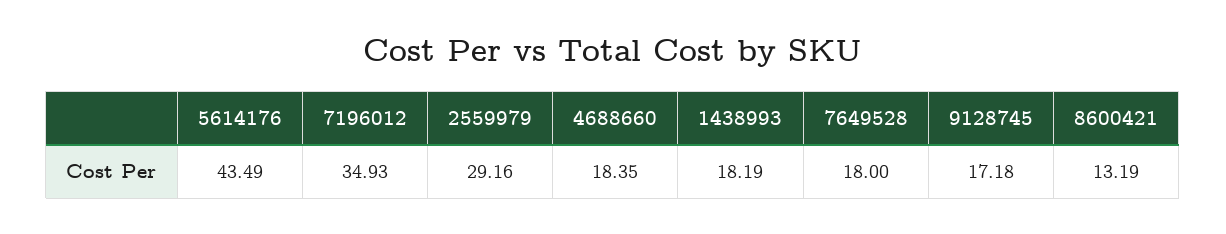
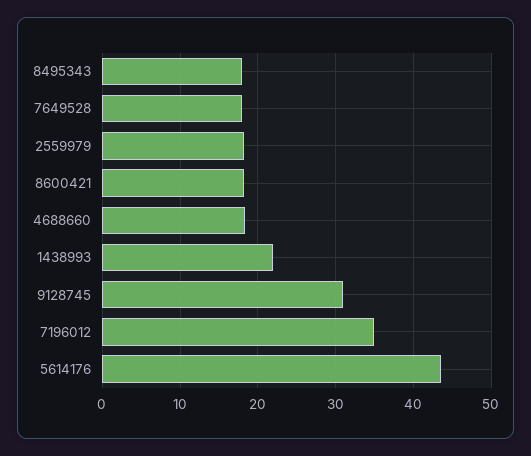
2559979: 29.16 -> 18
1438993: 18.19 -> 22
9128745: 17.18 -> 31
8600421: 13.19 -> 18
8495343: none -> 18

